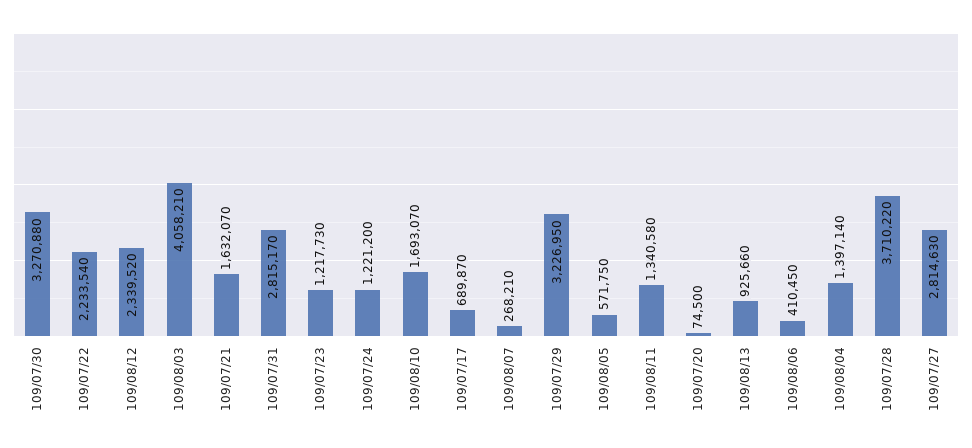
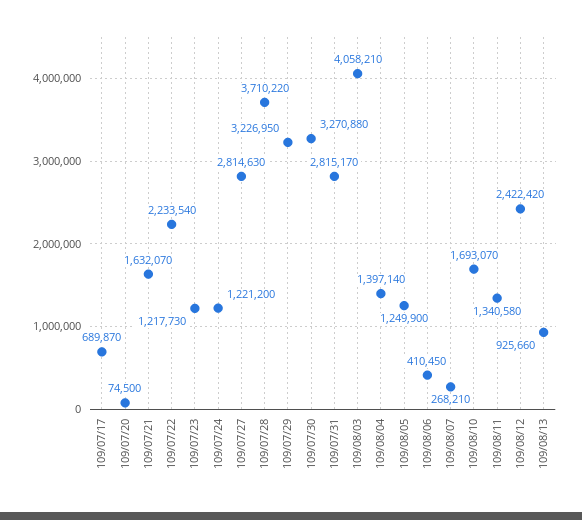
109/08/12: 2339520 -> 2422420
109/08/05: 571750 -> 1249900

